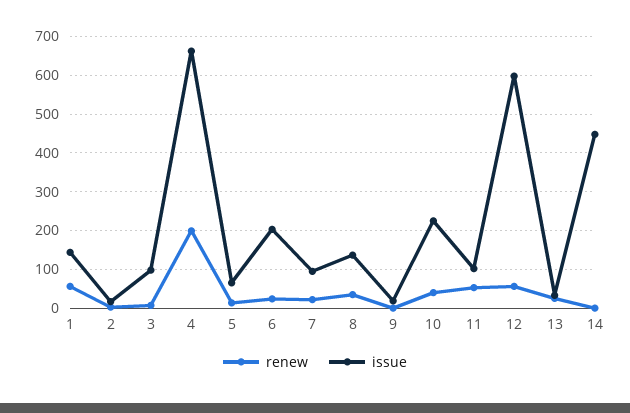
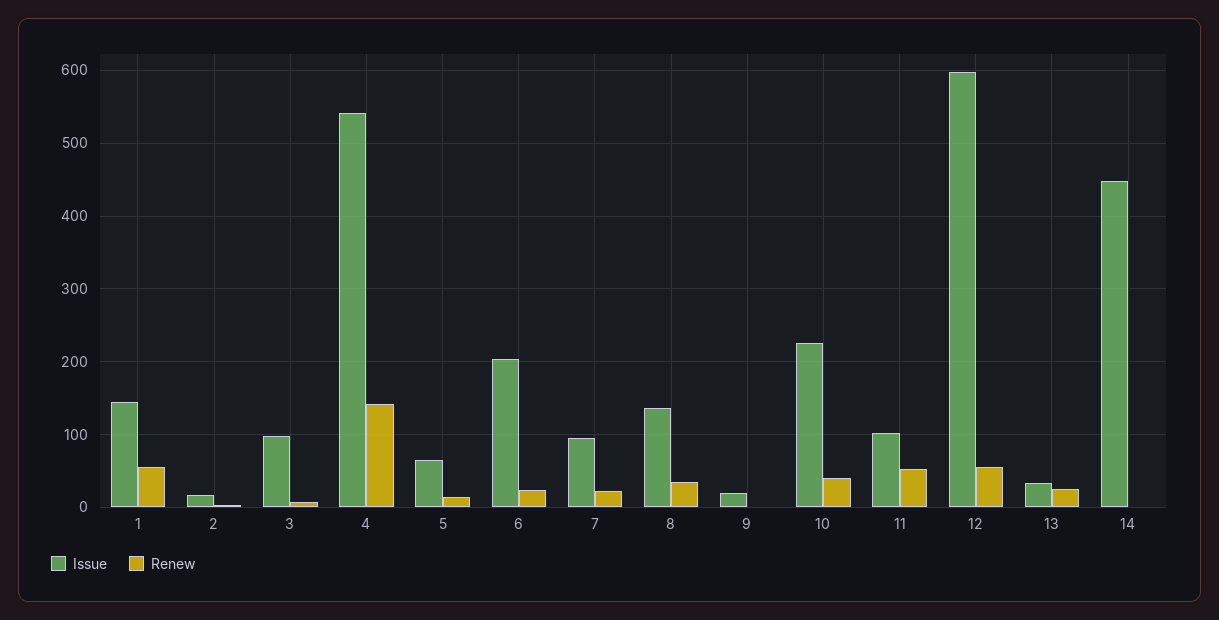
renew, 4: 200 -> 140
issue, 4: 660 -> 540

